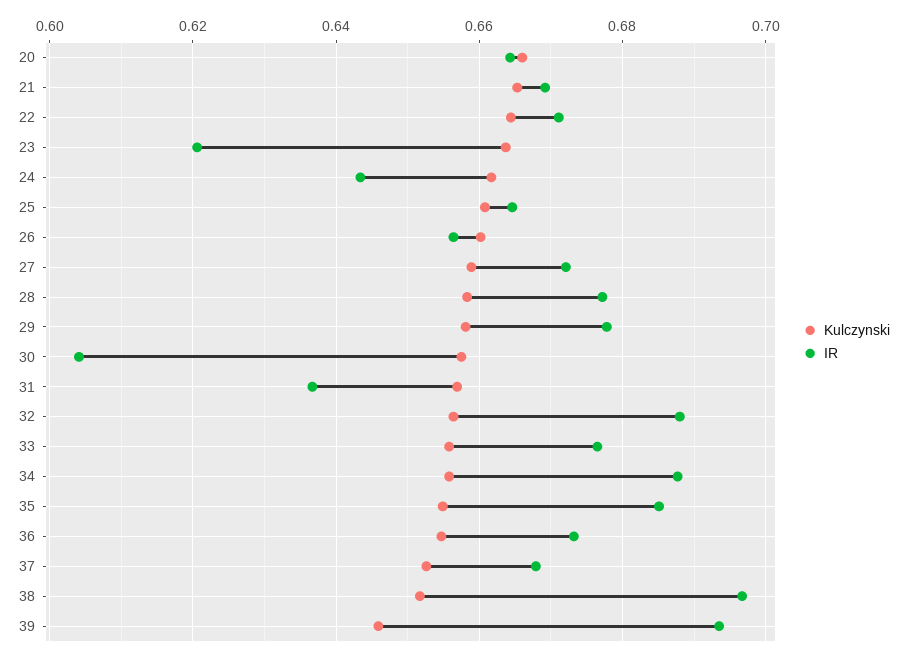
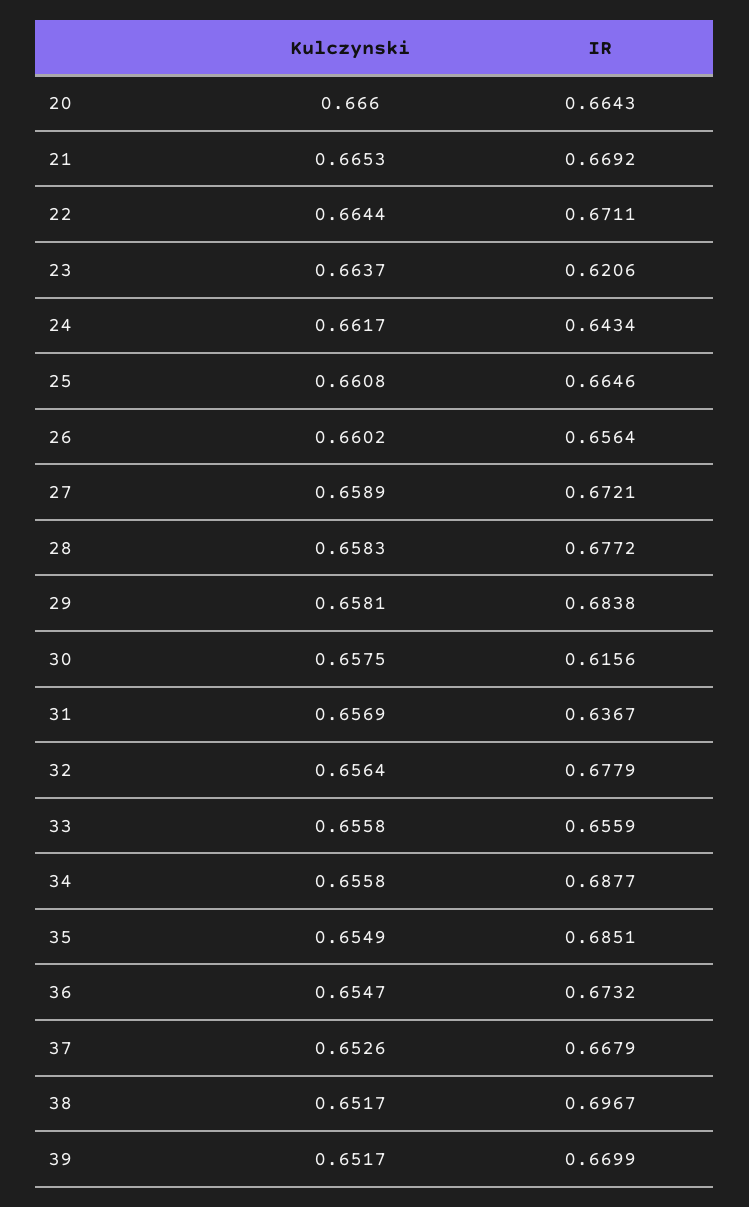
IR, 29: 0.678 -> 0.6838
IR, 30: 0.604 -> 0.6156
IR, 32: 0.688 -> 0.6779
IR, 33: 0.676 -> 0.6559
Kulczynski, 39: 0.646 -> 0.6517
IR, 39: 0.694 -> 0.6699

